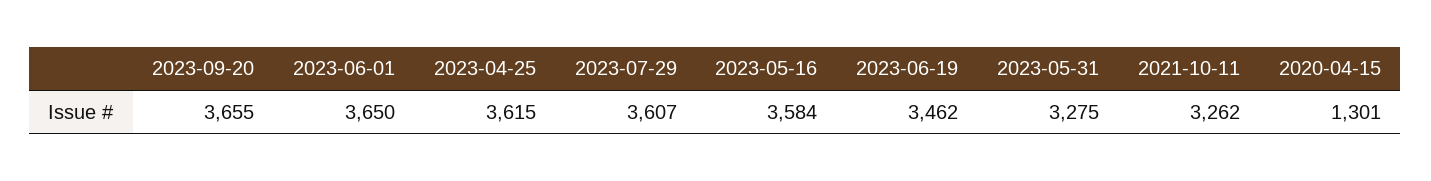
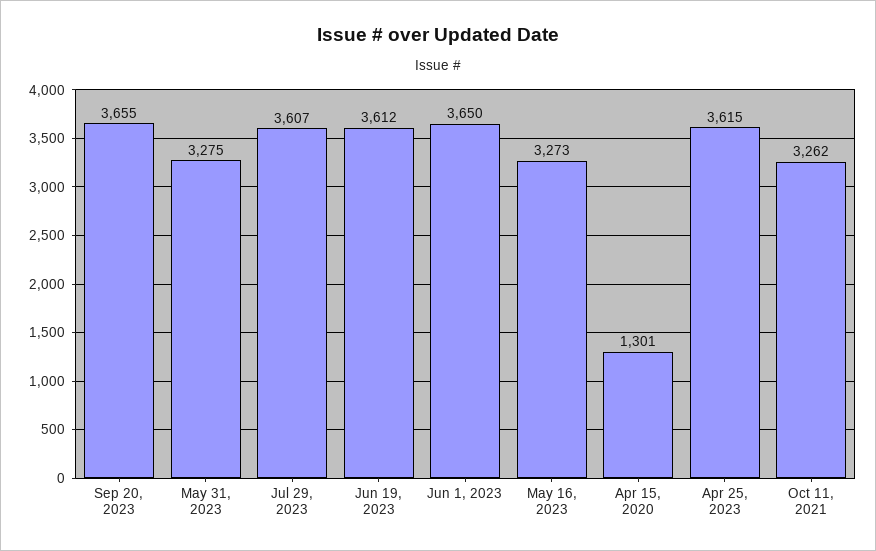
2023-05-16: 3584 -> 3273
2023-06-19: 3462 -> 3612

